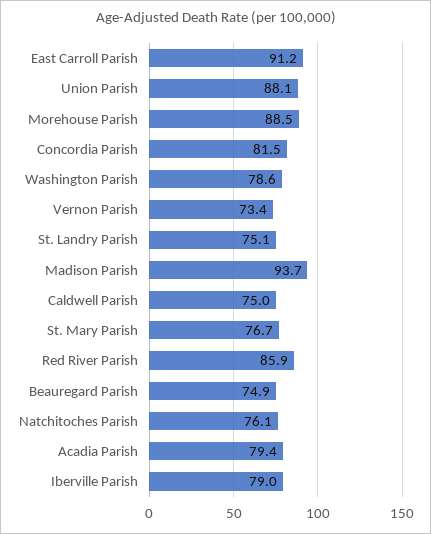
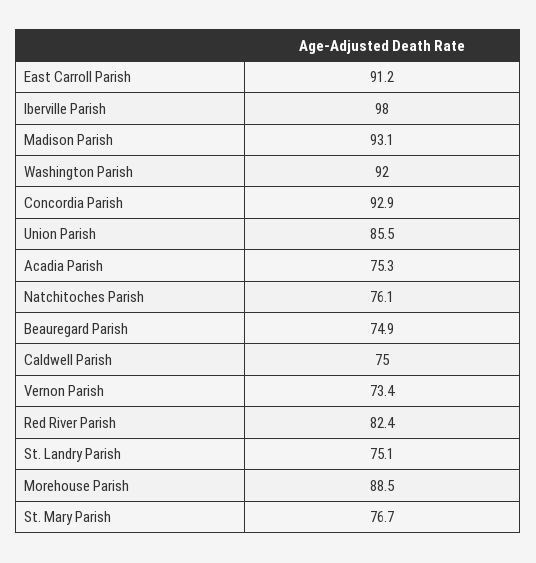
Union Parish: 88.1 -> 85.5
Concordia Parish: 81.5 -> 92.9
Washington Parish: 78.6 -> 92
Madison Parish: 93.7 -> 93.1
Red River Parish: 85.9 -> 82.4
Acadia Parish: 79.4 -> 75.3
Iberville Parish: 79 -> 98

